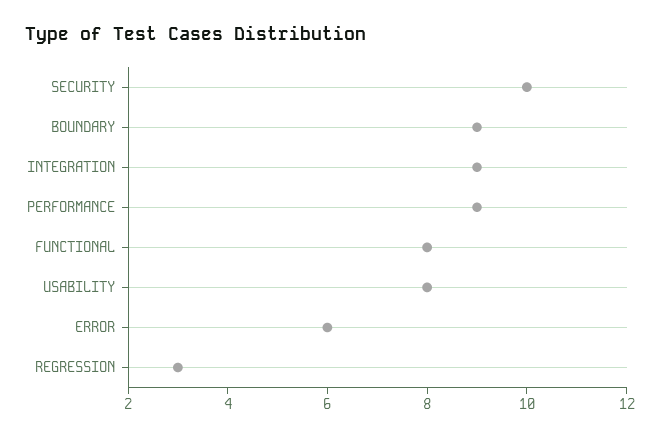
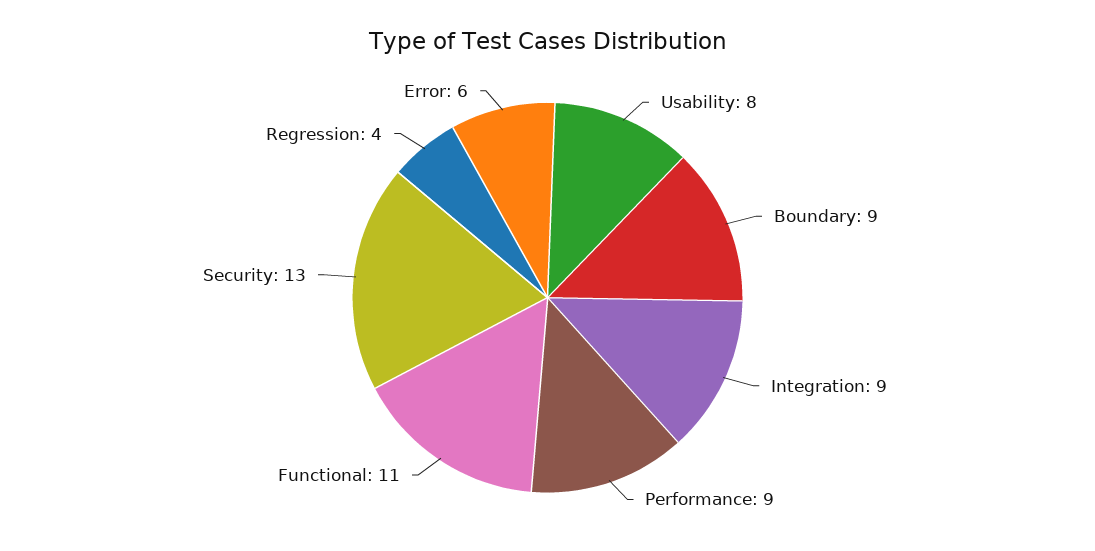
SECURITY: 10 -> 13
FUNCTIONAL: 8 -> 11
REGRESSION: 3 -> 4

